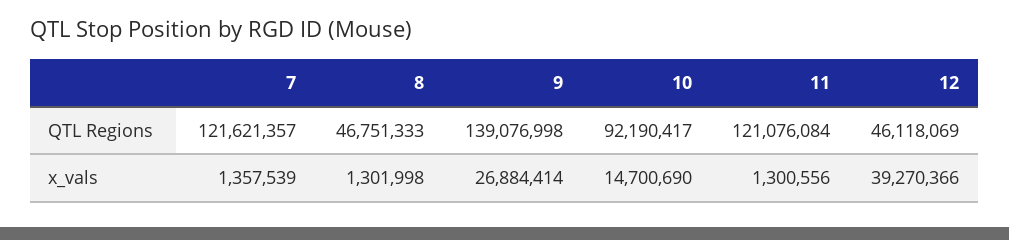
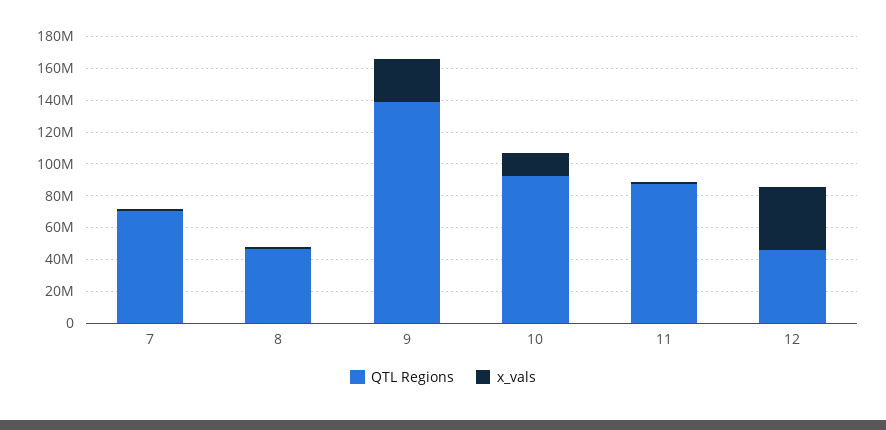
QTL Regions, 7: 121621357 -> 70000000
QTL Regions, 11: 121076084 -> 90000000

